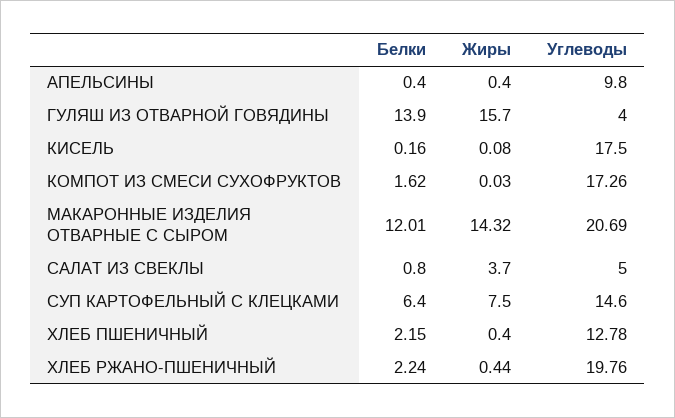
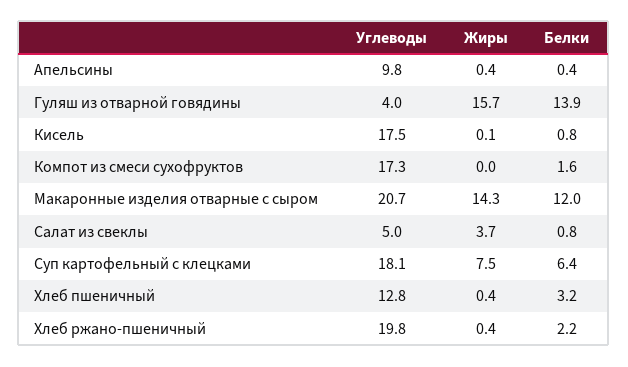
Белки, КИСЕЛЬ: 0.16 -> 0.8
Углеводы, СУП КАРТОФЕЛЬНЫЙ С КЛЕЦКАМИ: 14.6 -> 18.1
Белки, ХЛЕБ ПШЕНИЧНЫЙ: 2.15 -> 3.2

